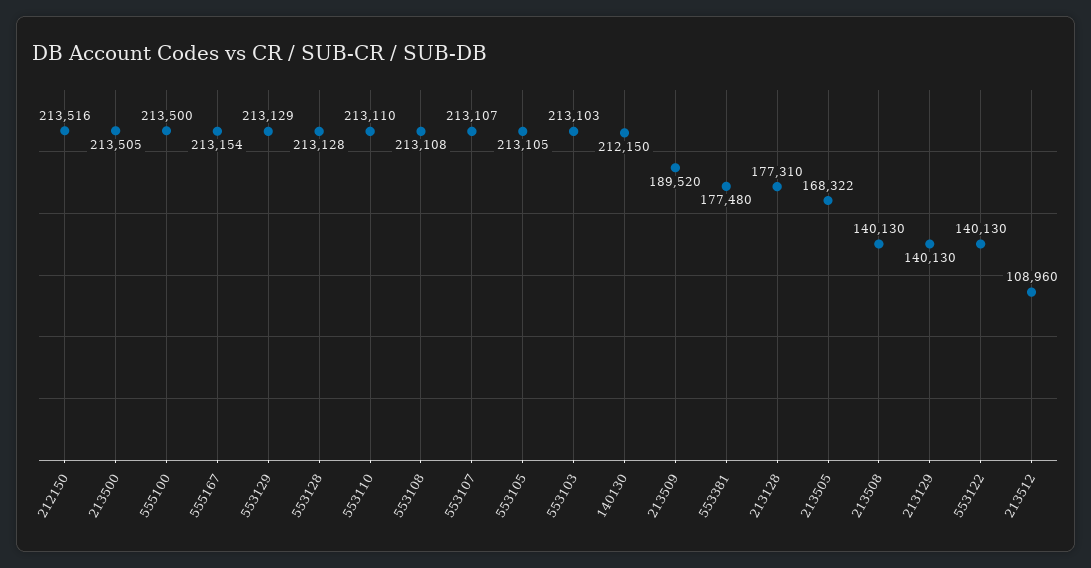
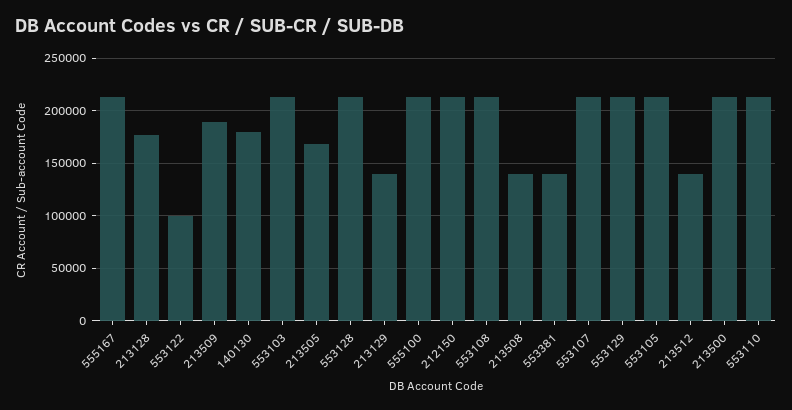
140130: 212150 -> 180000
553381: 177480 -> 140000
553122: 140130 -> 100000
213512: 108960 -> 140000

